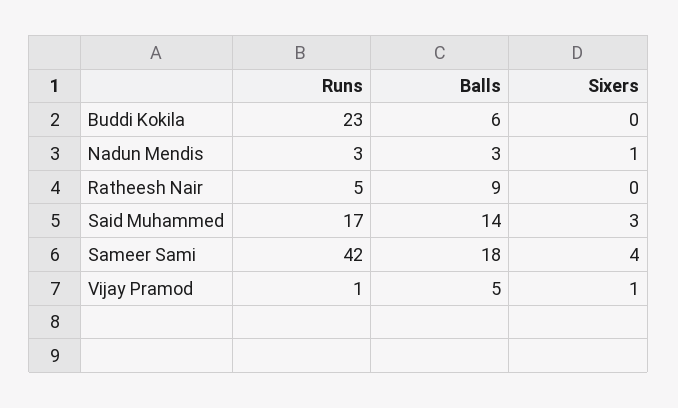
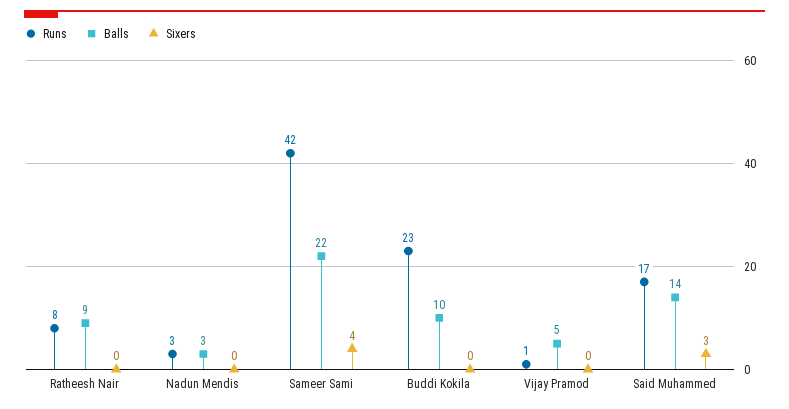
Balls, Buddi Kokila: 6 -> 10
Sixers, Nadun Mendis: 1 -> 0
Runs, Ratheesh Nair: 5 -> 8
Balls, Sameer Sami: 18 -> 22
Sixers, Vijay Pramod: 1 -> 0

